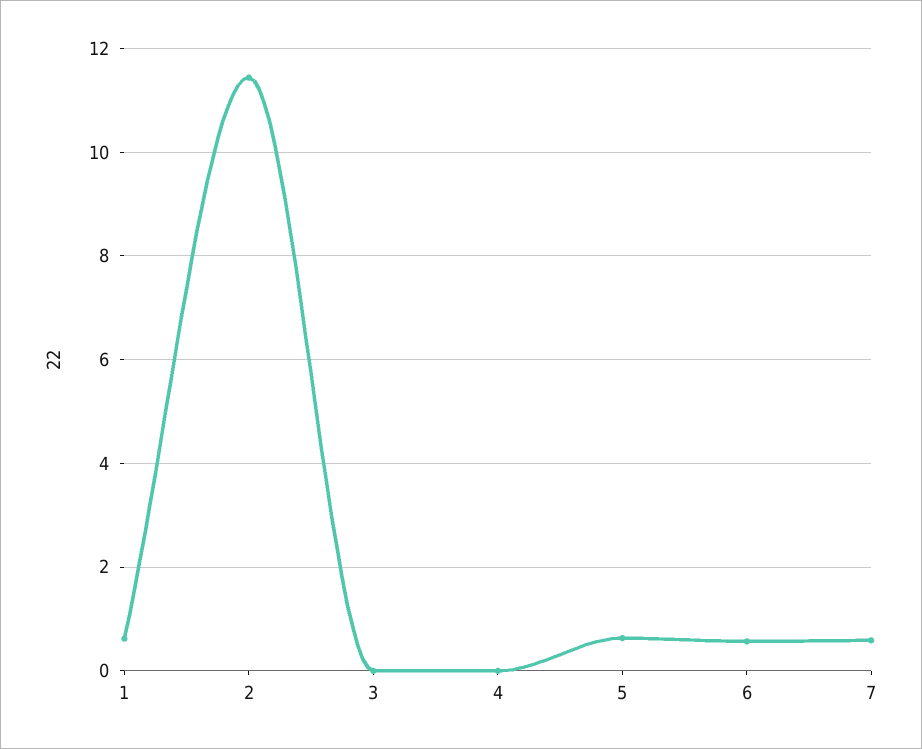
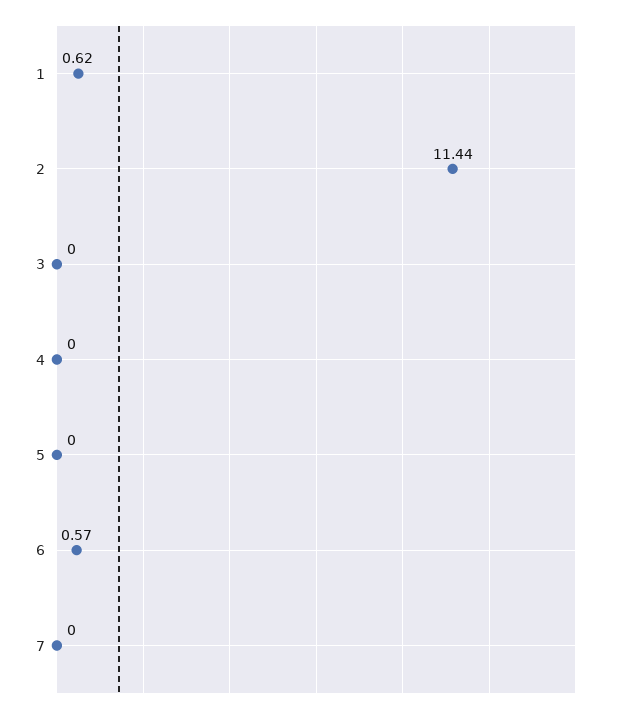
5: 0.6 -> 0
7: 0.6 -> 0

